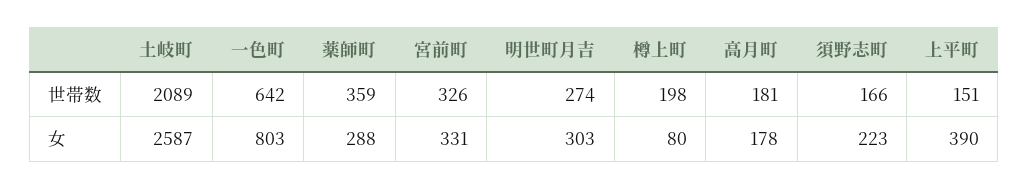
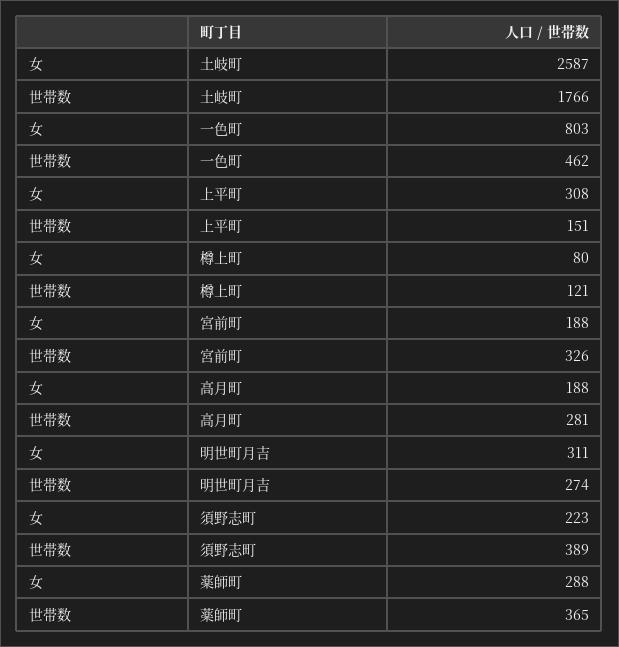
土岐町, 世帯数: 2089 -> 1766
一色町, 世帯数: 642 -> 462
薬師町, 世帯数: 359 -> 365
樽上町, 世帯数: 198 -> 121
高月町, 世帯数: 181 -> 281
須野志町, 世帯数: 166 -> 389
宮前町, 女: 331 -> 188
明世町月吉, 女: 303 -> 311
高月町, 女: 178 -> 188
上平町, 女: 390 -> 308

